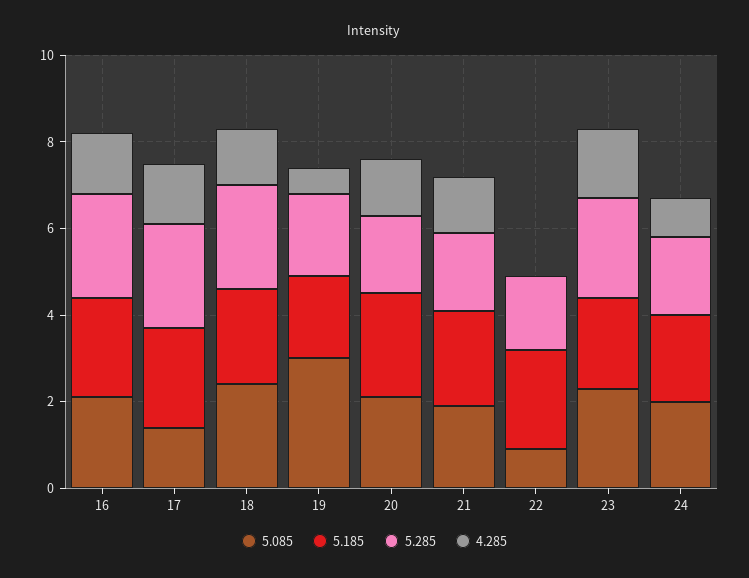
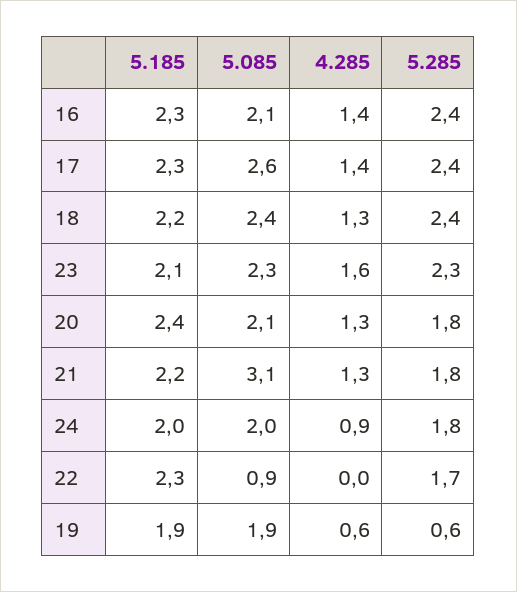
5.085, 17: 1.5 -> 2.6
5.085, 19: 3 -> 1.9
5.285, 19: 2 -> 0.6
5.085, 21: 2 -> 3.1

